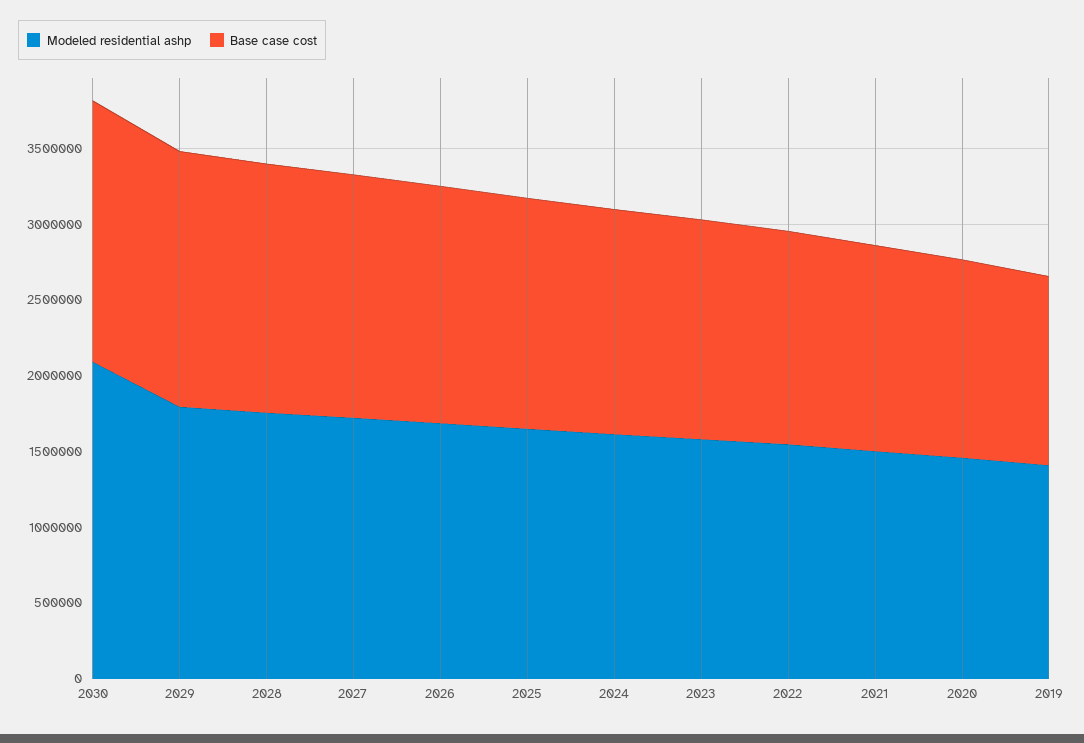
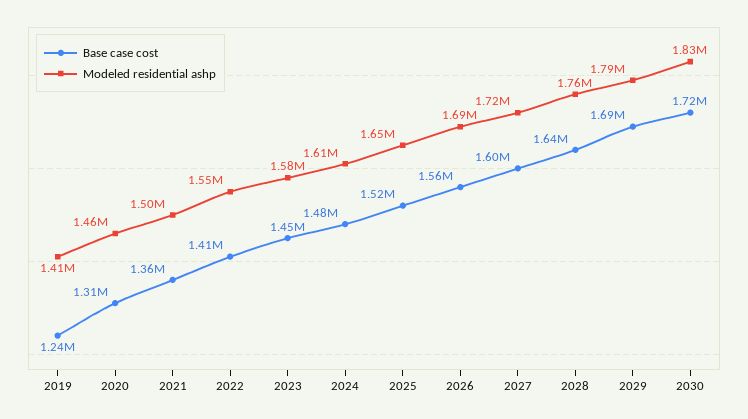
Modeled residential ashp, 2030: 2100000 -> 1830000

